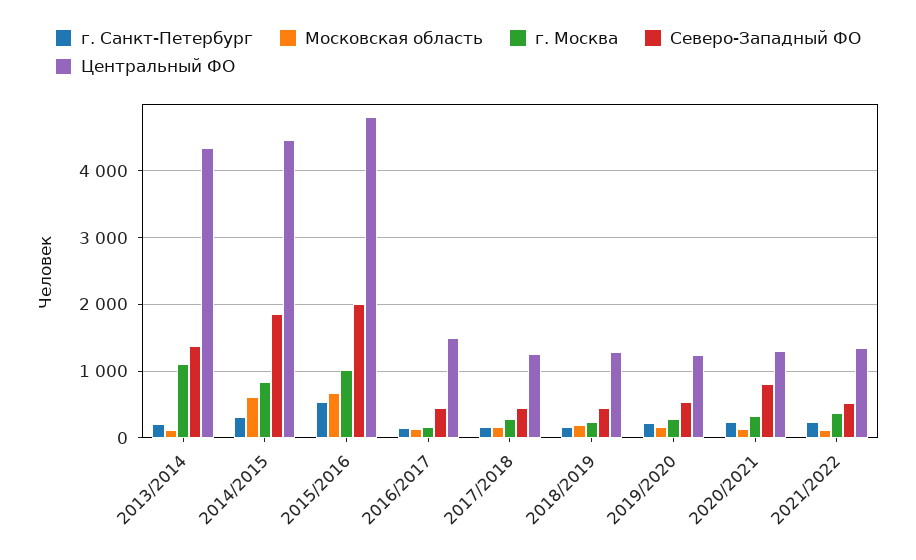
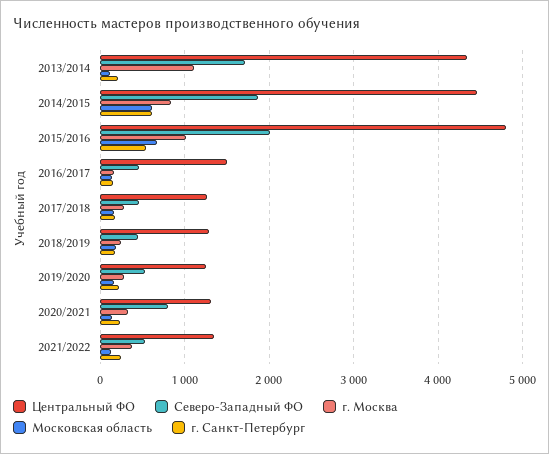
Северо-Западный ФО, 2013/2014: 1400 -> 1700
г. Санкт-Петербург, 2014/2015: 300 -> 600

